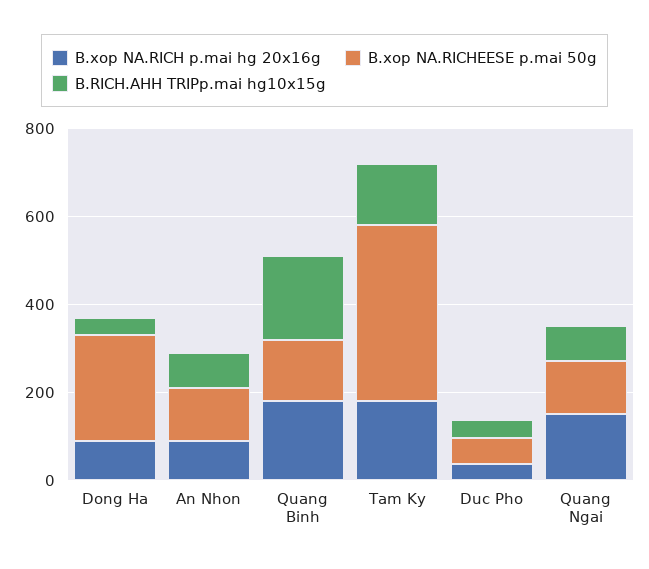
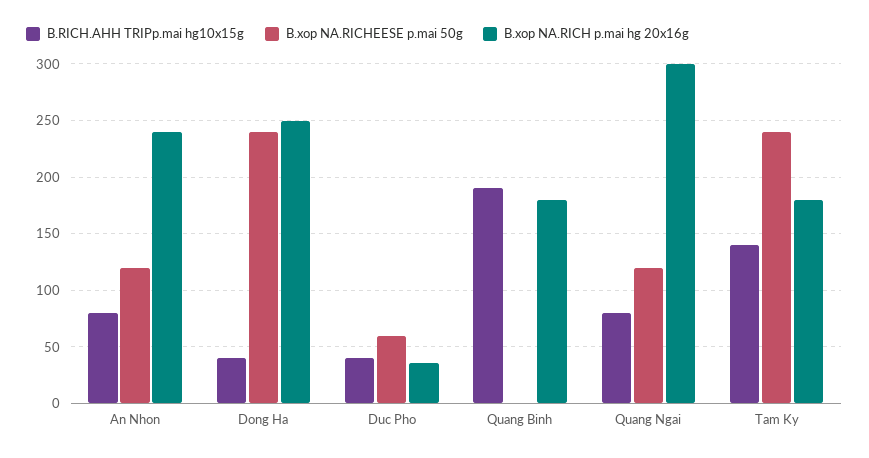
B.xop NA.RICH p.mai hg 20x16g, Dong Ha: 100 -> 250
B.xop NA.RICH p.mai hg 20x16g, An Nhon: 100 -> 240
B.xop NA.RICHEESE p.mai 50g, Quang Binh: 150 -> 0
B.xop NA.RICHEESE p.mai 50g, Tam Ky: 400 -> 240
B.xop NA.RICH p.mai hg 20x16g, Quang Ngai: 150 -> 300

